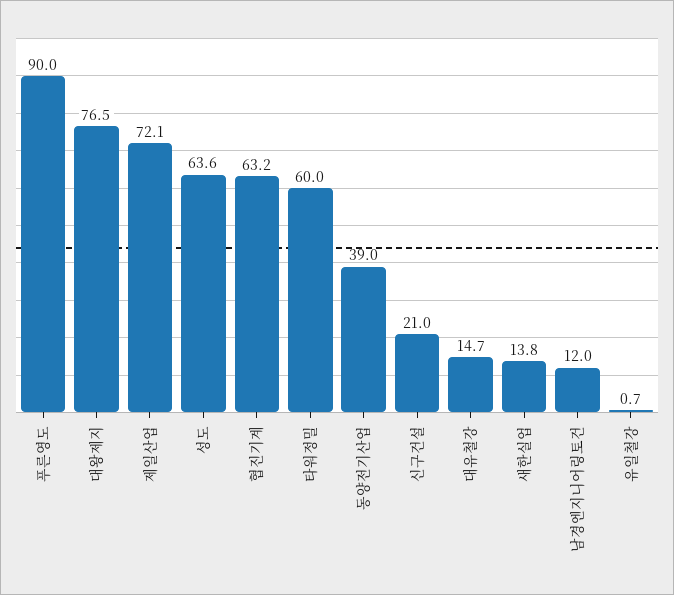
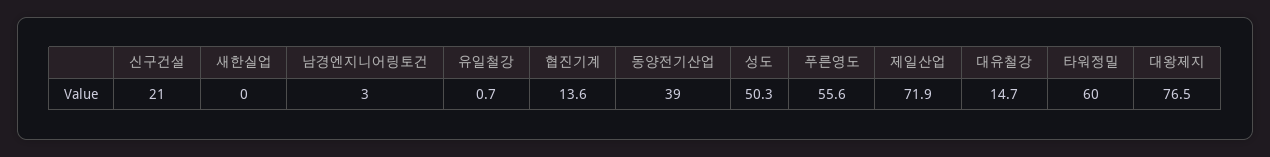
푸른영도: 90 -> 55.6
제일산업: 72.1 -> 71.9
성도: 63.6 -> 50.3
협진기계: 63.2 -> 13.6
새한실업: 13.8 -> 0
남경엔지니어링토건: 12 -> 3

